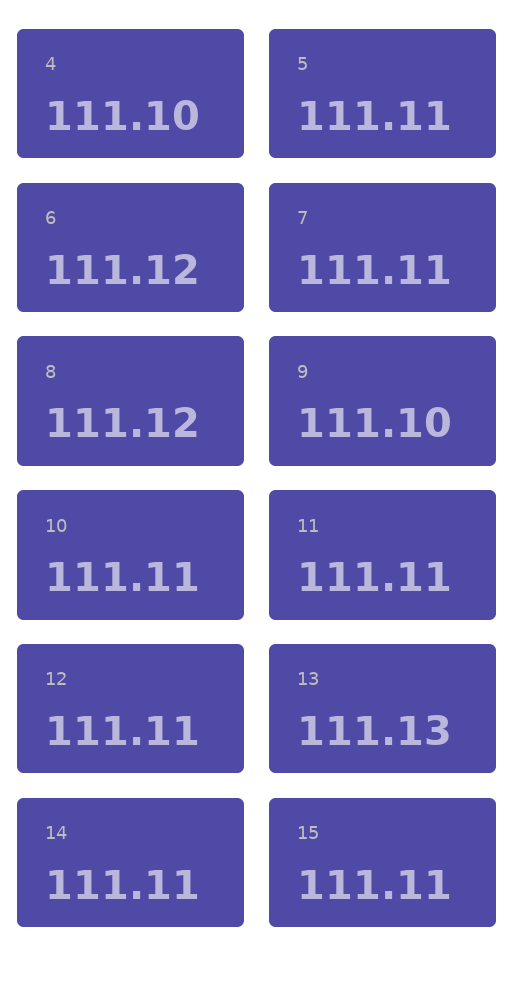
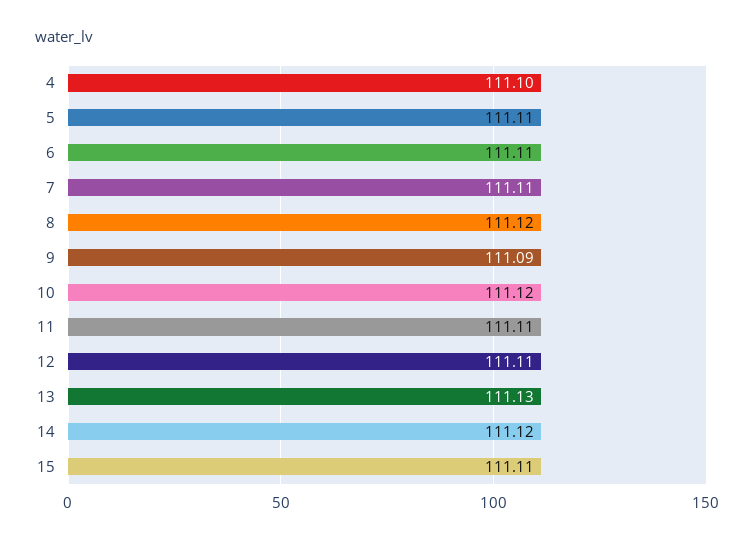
6: 111.12 -> 111.11
9: 111.1 -> 111.09
10: 111.11 -> 111.12
14: 111.11 -> 111.12

